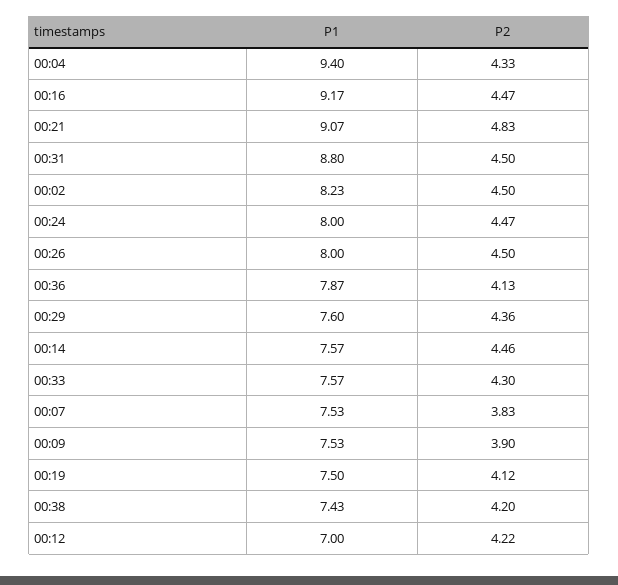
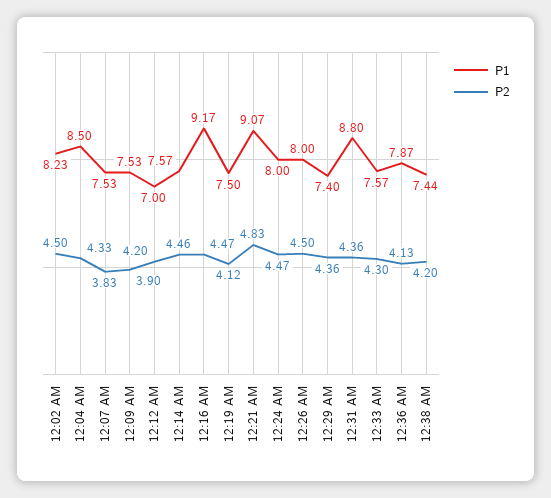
P1, 00:04: 9.4 -> 8.5
P2, 00:31: 4.5 -> 4.36
P1, 00:29: 7.6 -> 7.4
P1, 00:38: 7.43 -> 7.44
P2, 00:12: 4.22 -> 4.2

